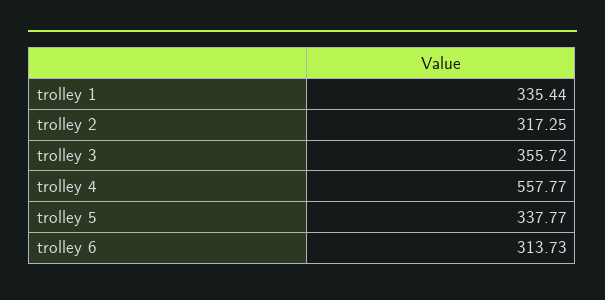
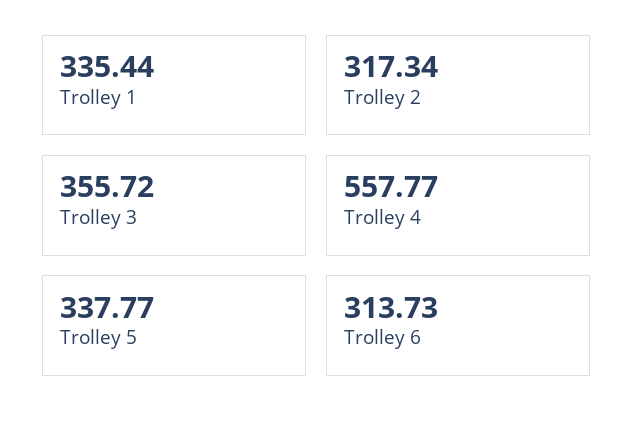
trolley 2: 317.25 -> 317.34

